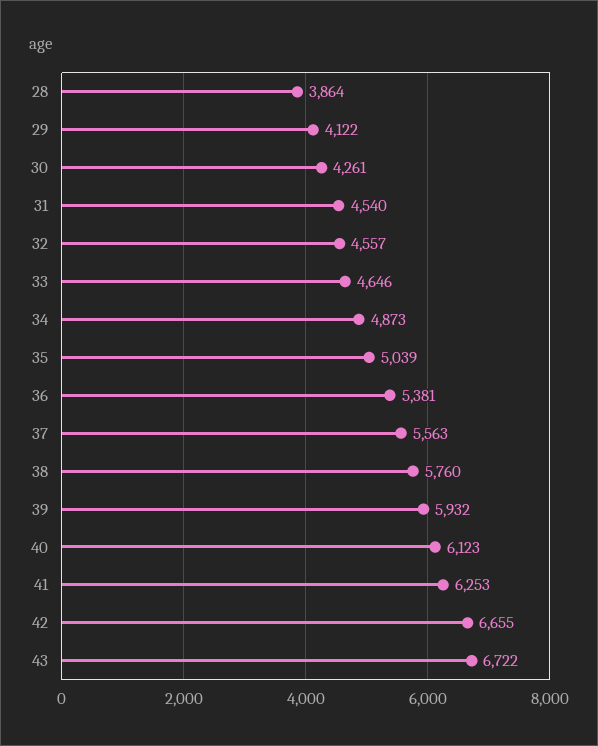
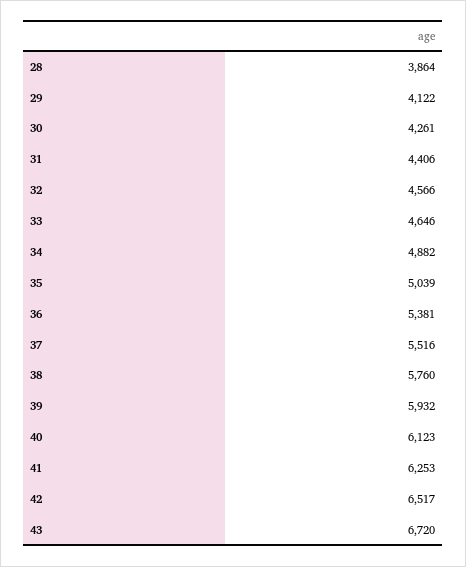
31: 4540 -> 4406
32: 4557 -> 4566
34: 4873 -> 4882
37: 5563 -> 5516
42: 6655 -> 6517
43: 6722 -> 6720

